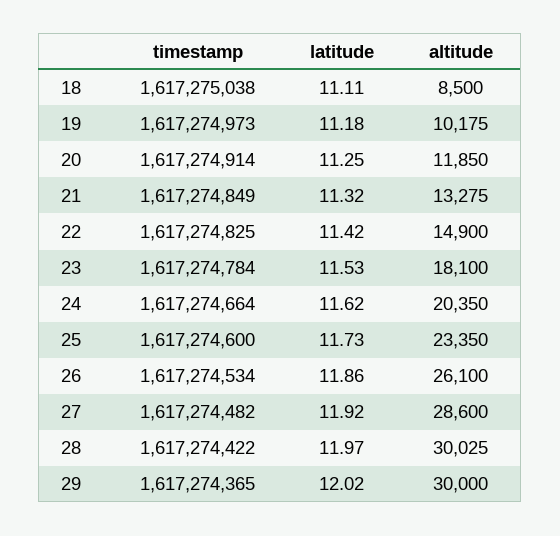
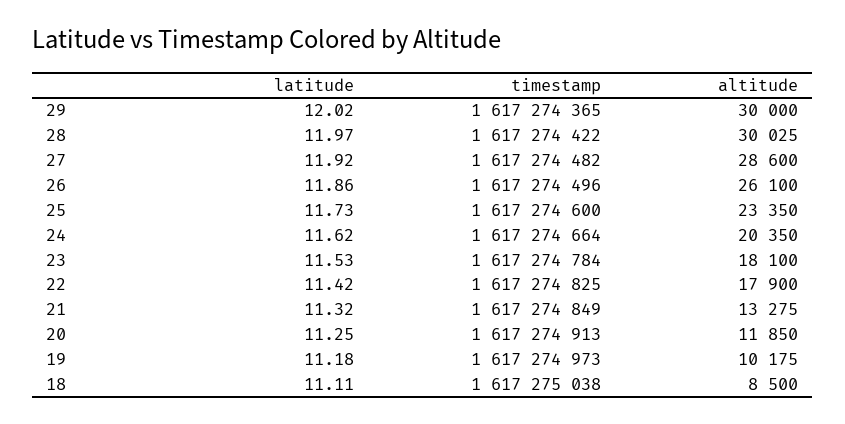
timestamp, 20: 1617274914 -> 1617274913
altitude, 22: 14900 -> 17900
timestamp, 26: 1617274534 -> 1617274496

